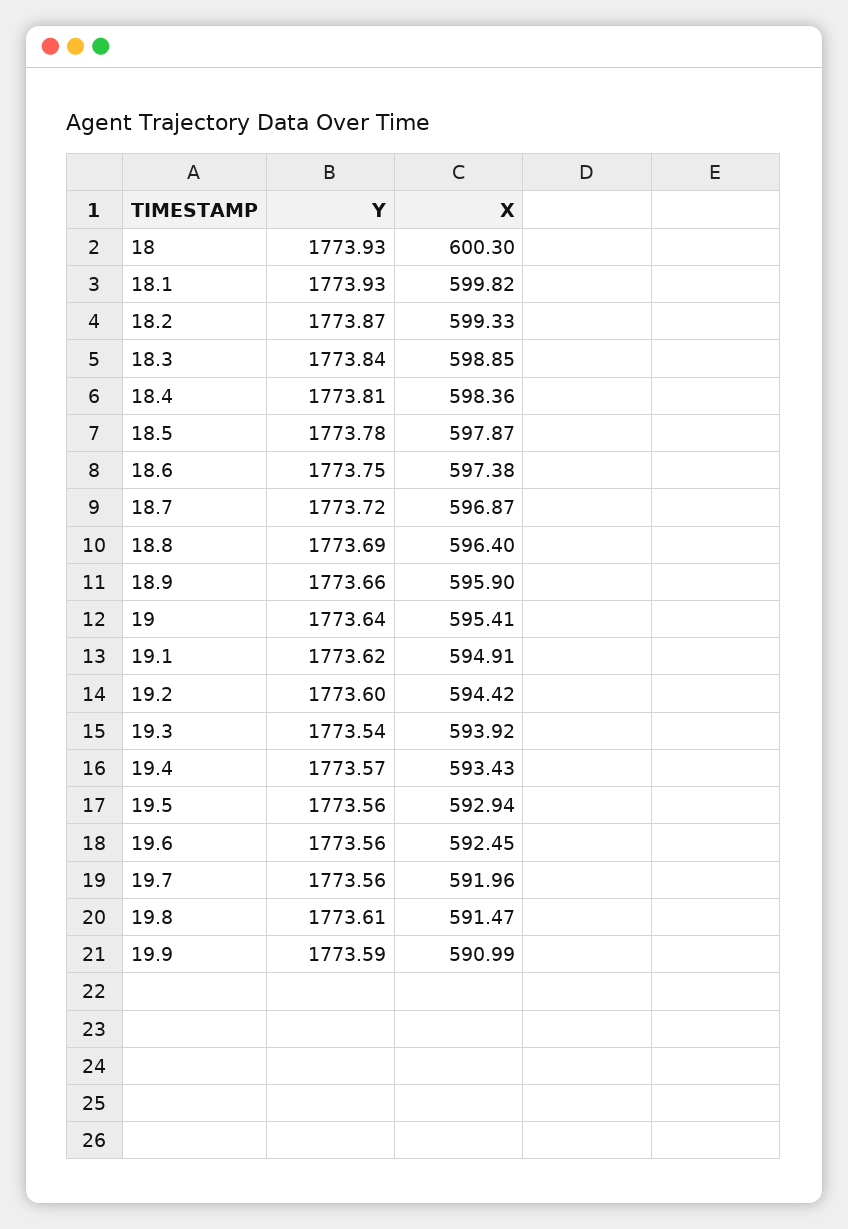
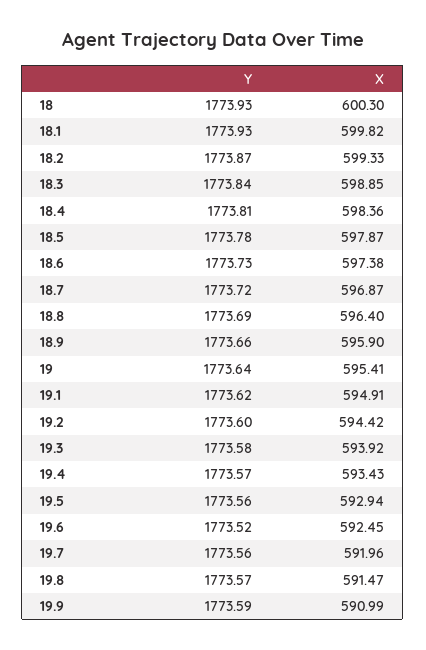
Y, 18.6: 1773.75 -> 1773.73
Y, 19.3: 1773.54 -> 1773.58
Y, 19.6: 1773.56 -> 1773.52
Y, 19.8: 1773.61 -> 1773.57

